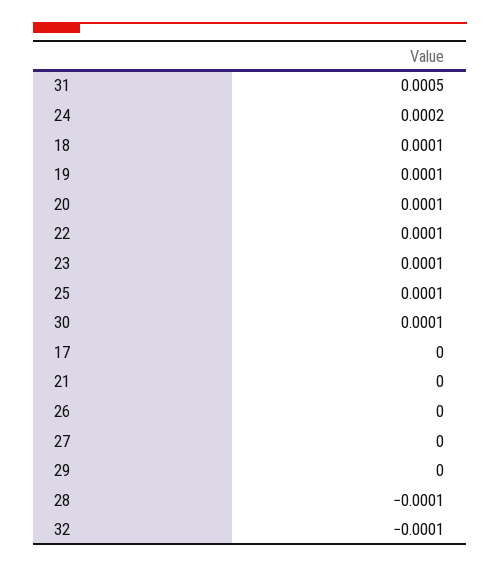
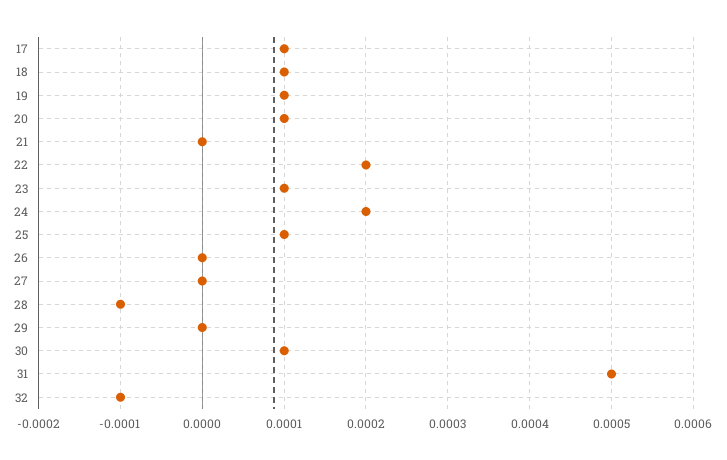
22: 0.0001 -> 0.0002
17: 0 -> 0.0001

